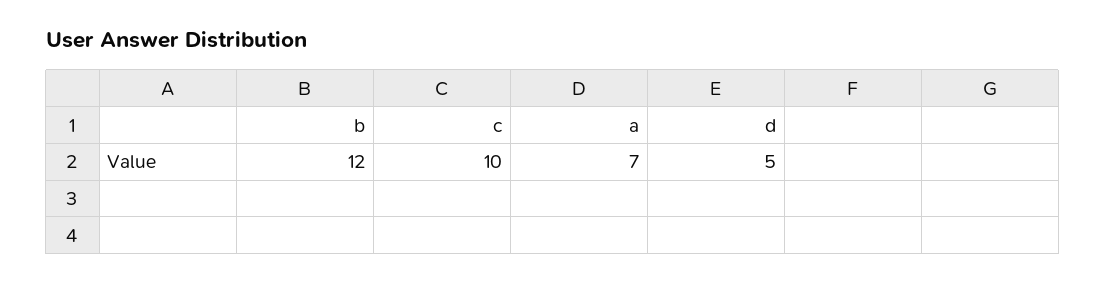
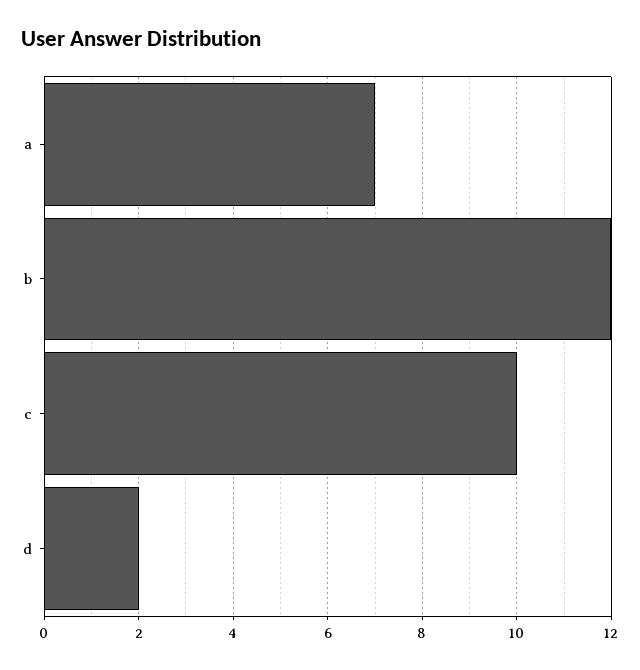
d: 5 -> 2

